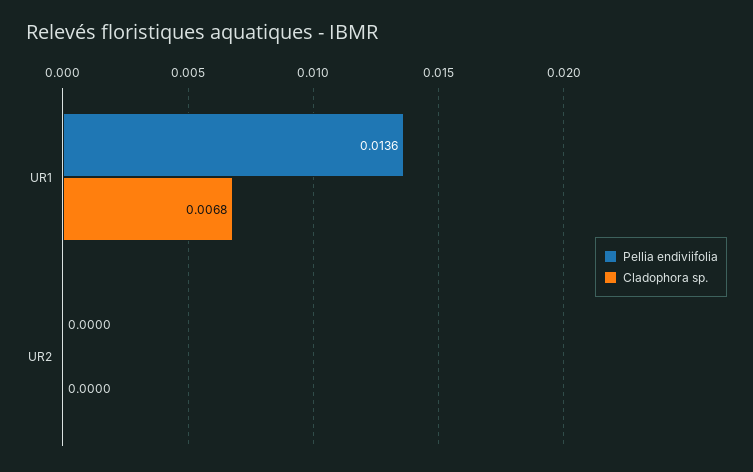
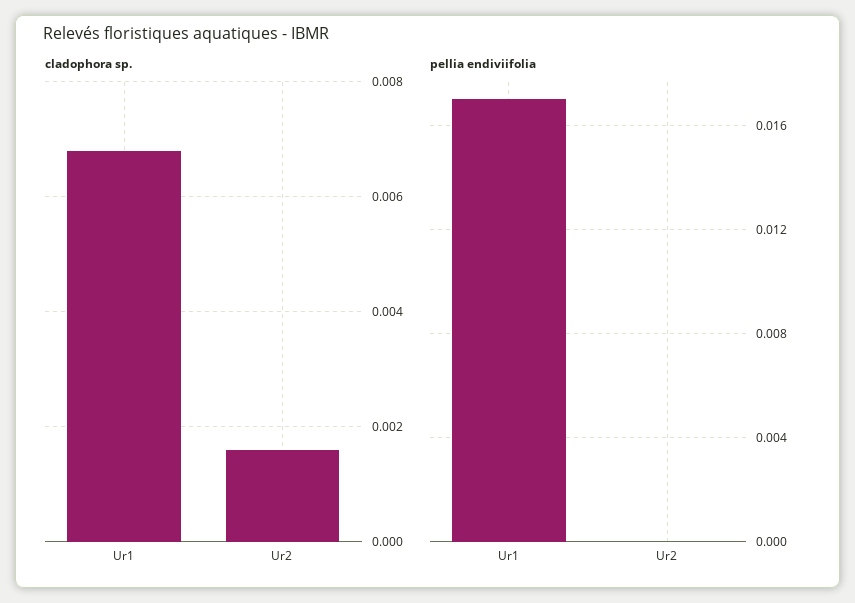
Pellia endiviifolia, UR1: 0.0136 -> 0.017
Cladophora sp., UR2: 0 -> 0.0015

